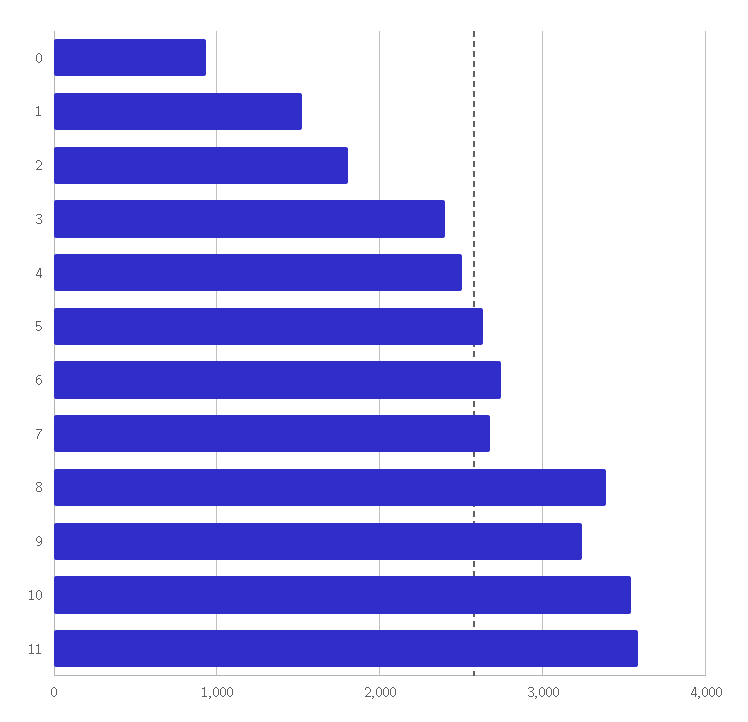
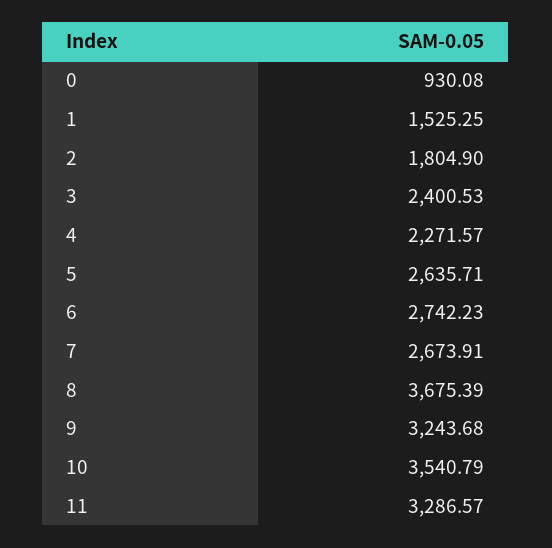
4: 2500 -> 2271.57
8: 3400 -> 3675.39
11: 3600 -> 3286.57

